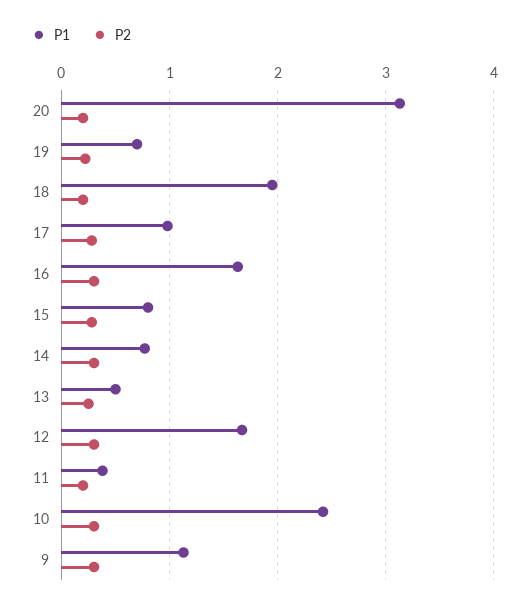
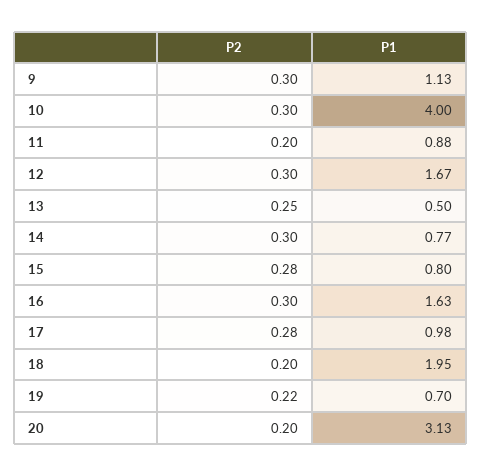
P1, 11: 0.4 -> 0.88
P1, 10: 2.4 -> 4

